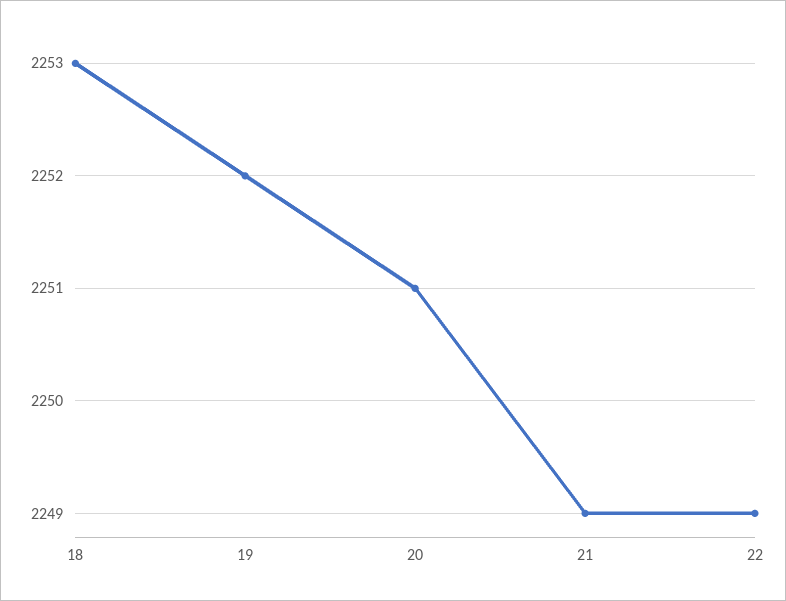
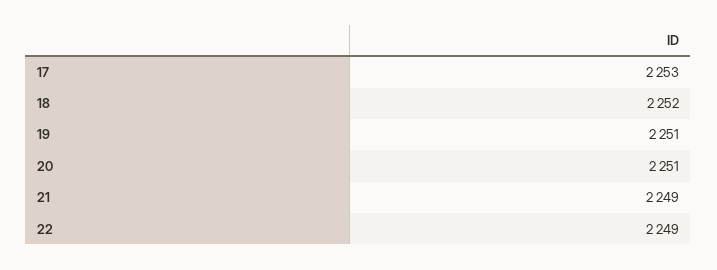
18: 2253 -> 2252
19: 2252 -> 2251
17: none -> 2253

